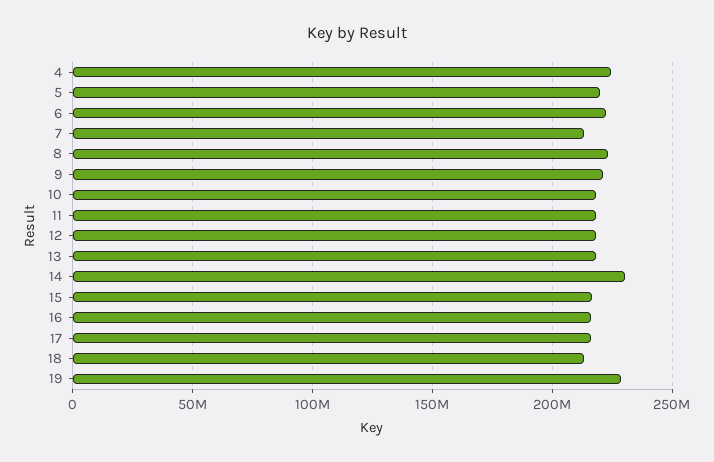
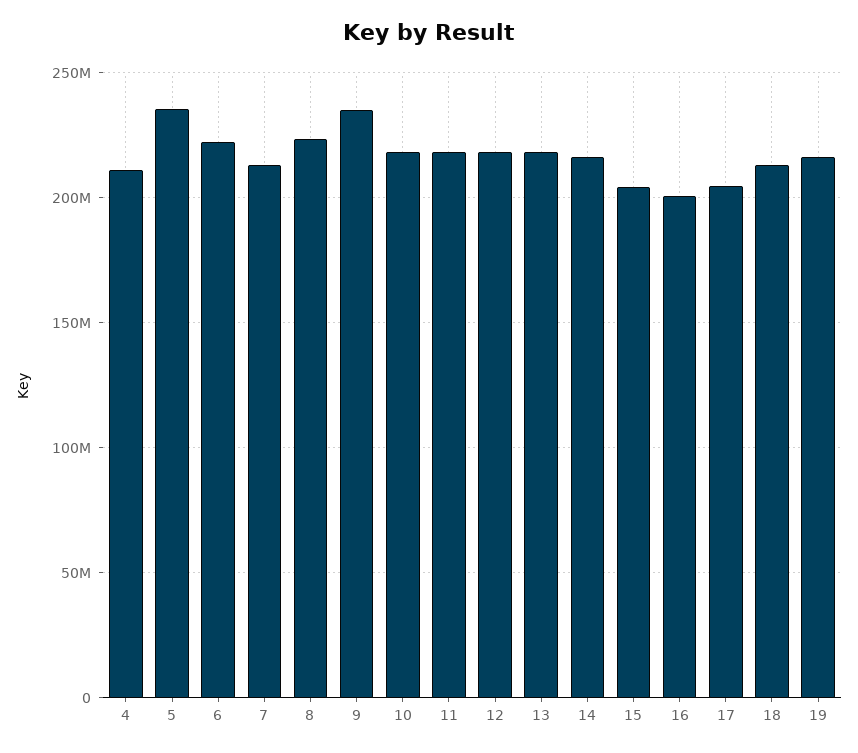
4: 225000000 -> 210000000
5: 220000000 -> 235000000
9: 220000000 -> 235000000
14: 230000000 -> 215000000
15: 215000000 -> 205000000
16: 215000000 -> 200000000
17: 215000000 -> 205000000
19: 230000000 -> 215000000

